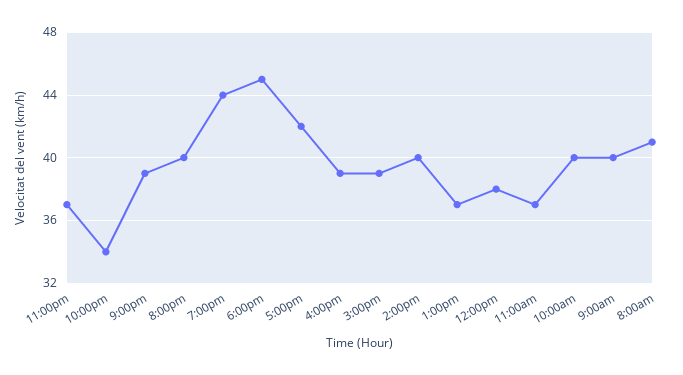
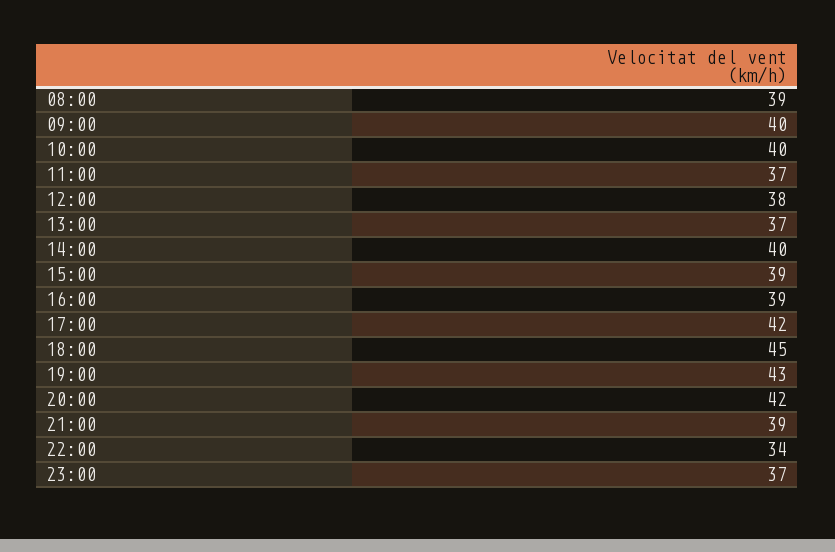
8:00pm: 40 -> 42
7:00pm: 44 -> 43
8:00am: 41 -> 39

